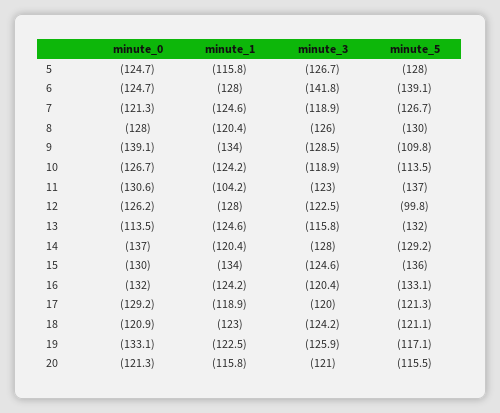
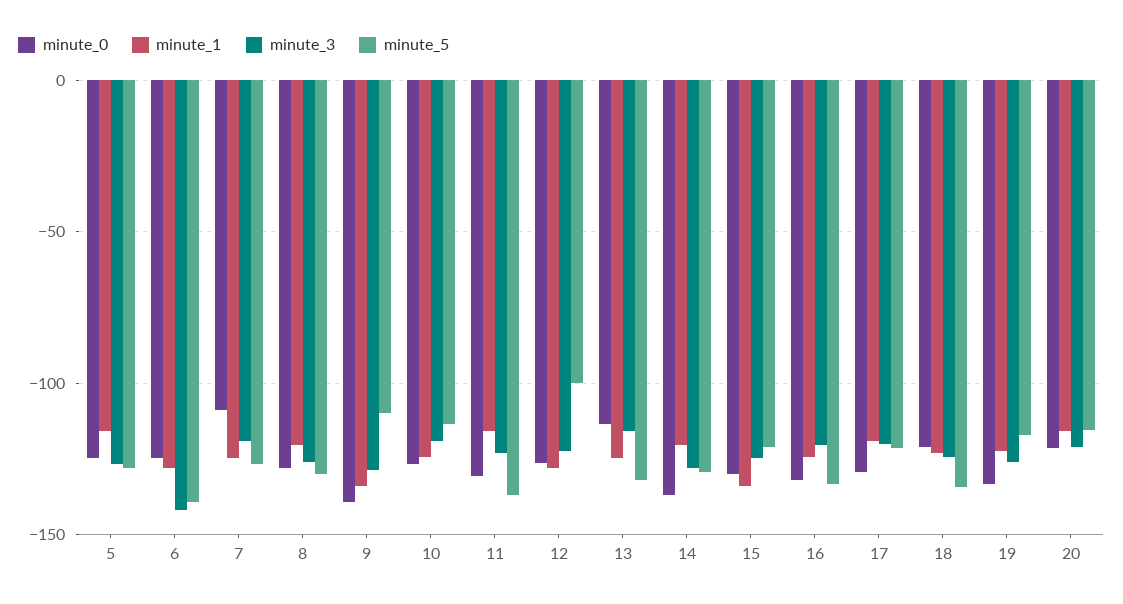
minute_0, 7: -121.3 -> -110
minute_1, 11: -104.2 -> -115
minute_5, 15: -136 -> -120
minute_5, 18: -121.1 -> -135

